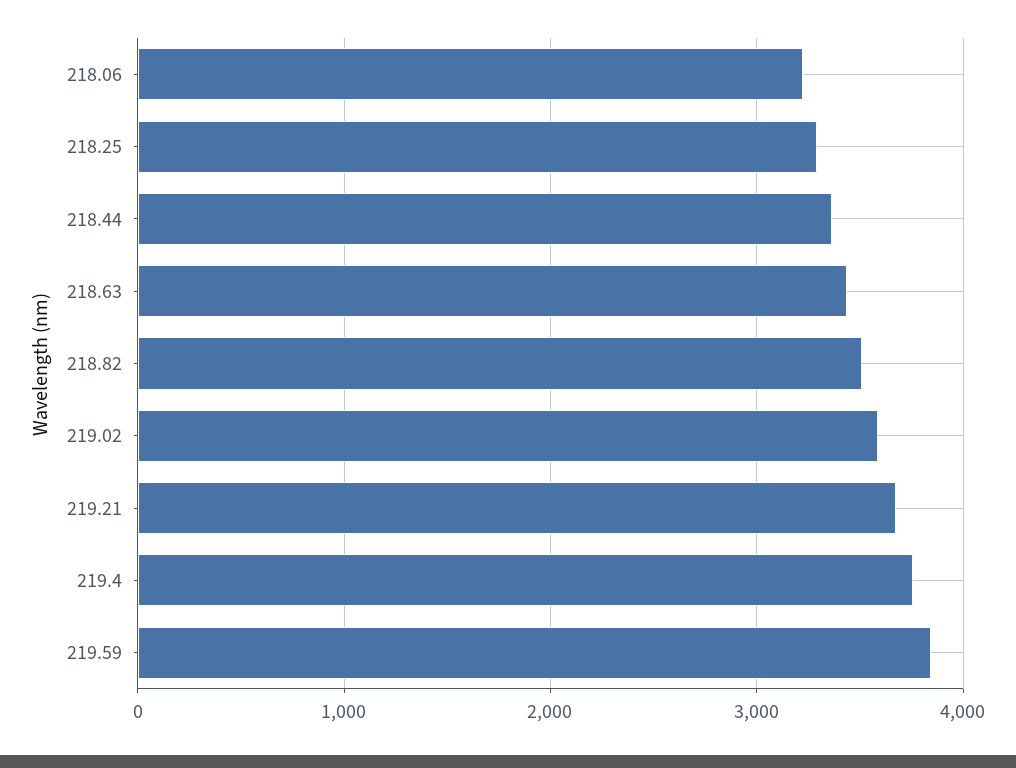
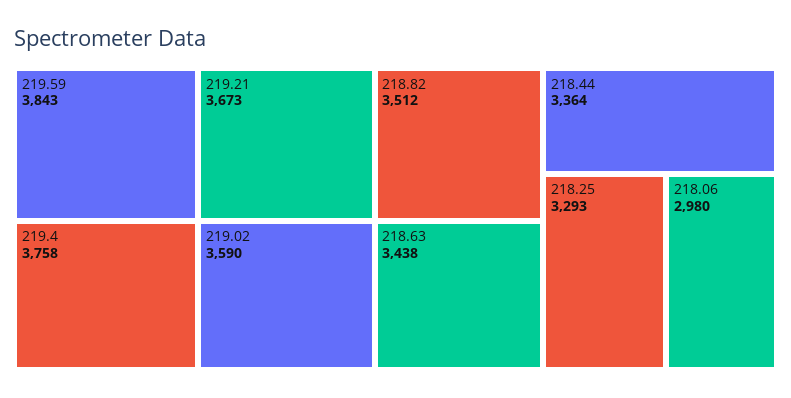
218.06: 3200 -> 2980

